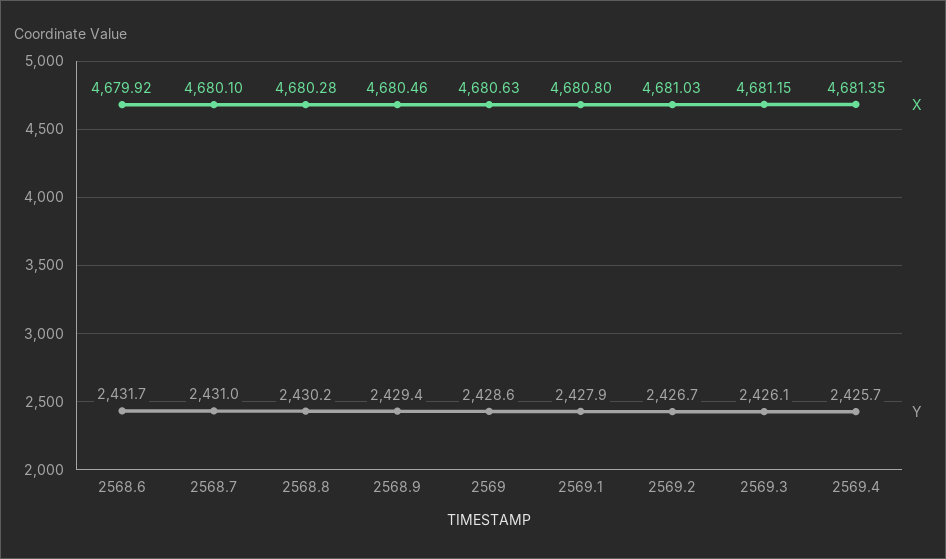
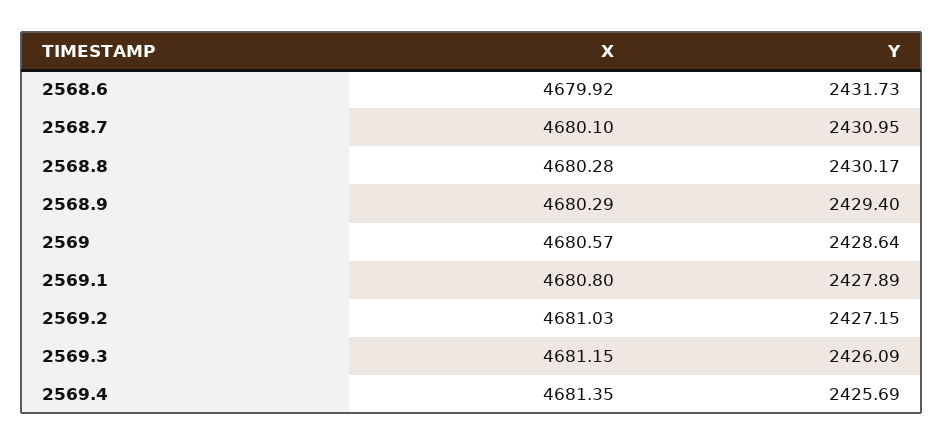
X, 2568.9: 4680.46 -> 4680.29
X, 2569: 4680.63 -> 4680.57
Y, 2569.2: 2426.7 -> 2427.15

